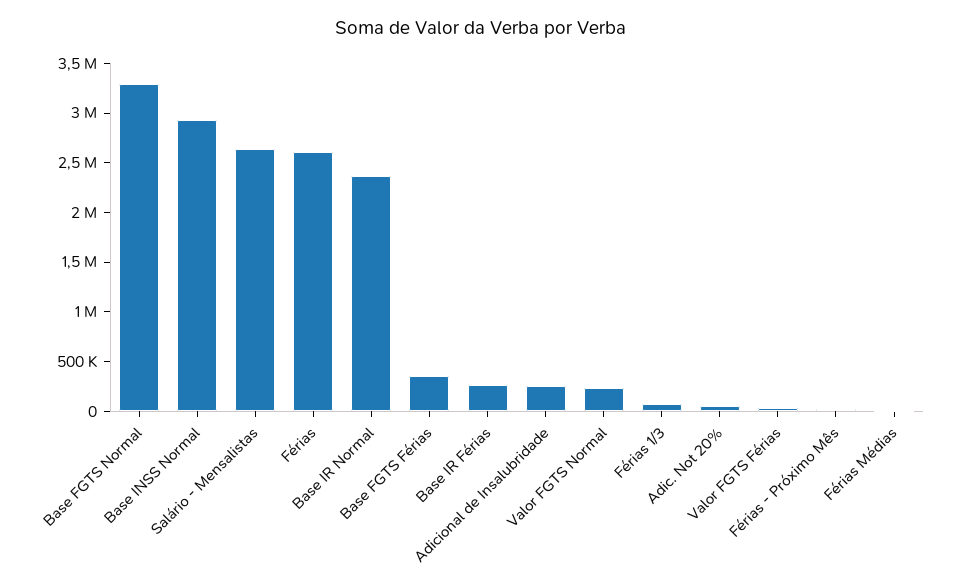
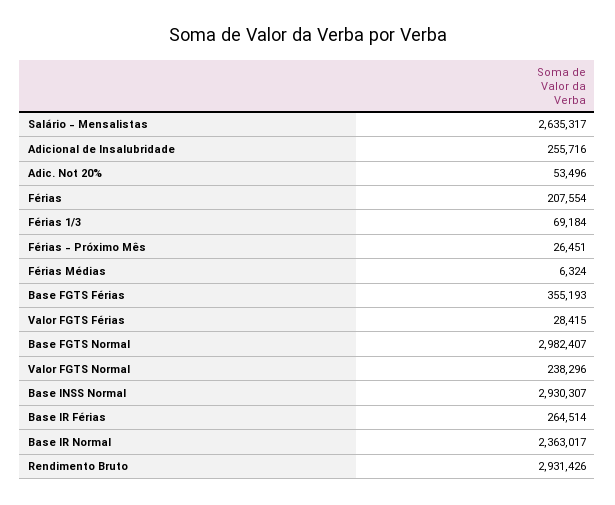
Base FGTS Normal: 3300000 -> 2982407
Férias: 2600000 -> 207554
Rendimento Bruto: none -> 2931426

